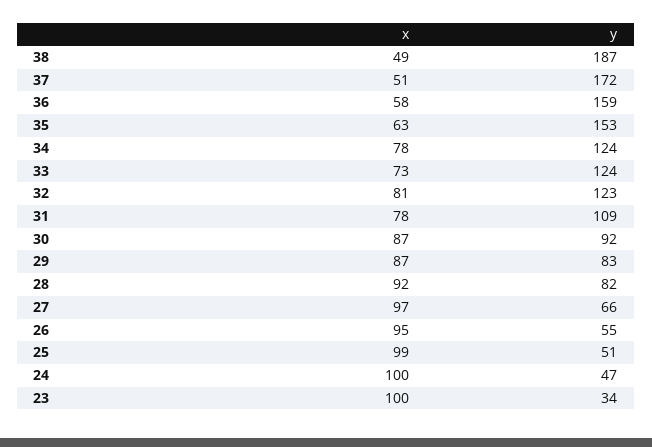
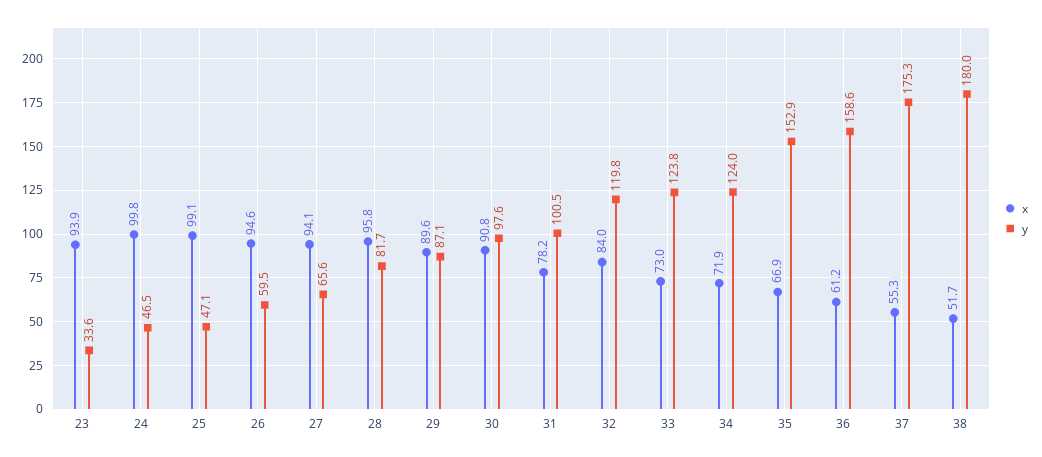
x, 38: 49 -> 51.7
y, 38: 187 -> 180
x, 37: 51 -> 55.3
y, 37: 172 -> 175.3
x, 36: 58 -> 61.2
x, 35: 63 -> 66.9
x, 34: 78 -> 71.9
x, 32: 81 -> 84
y, 32: 123 -> 119.8
y, 31: 109 -> 100.5
x, 30: 87 -> 90.8
y, 30: 92 -> 97.6
x, 29: 87 -> 89.6
y, 29: 83 -> 87.1
x, 28: 92 -> 95.8
x, 27: 97 -> 94.1
y, 26: 55 -> 59.5
y, 25: 51 -> 47.1
x, 23: 100 -> 93.9

